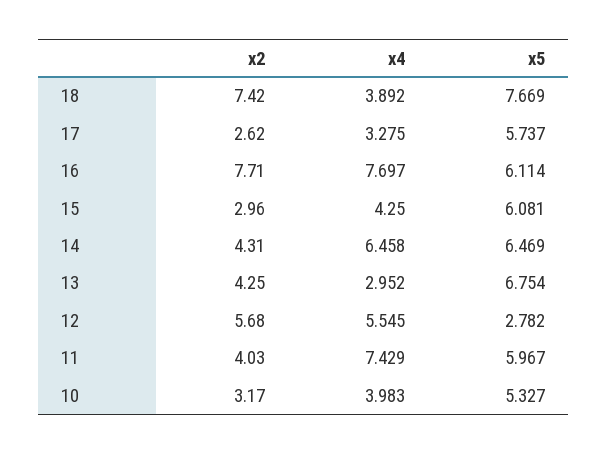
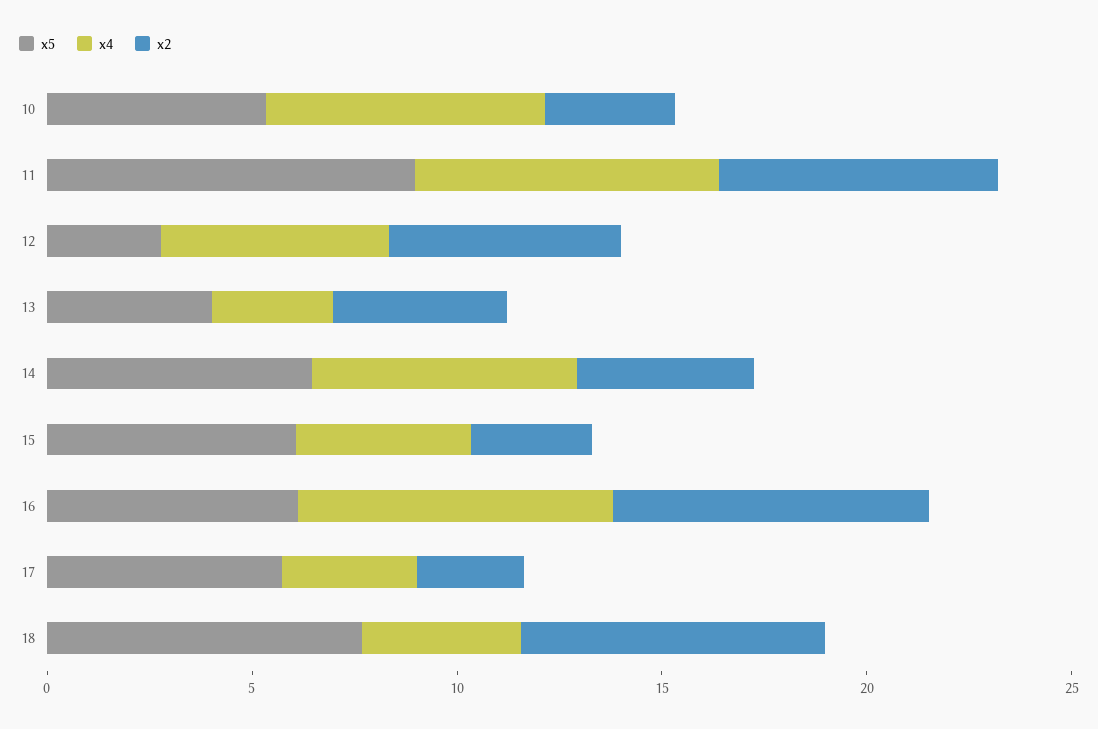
x5, 13: 6.754 -> 4
x2, 11: 4.03 -> 7
x5, 11: 5.967 -> 9
x4, 10: 3.983 -> 7

